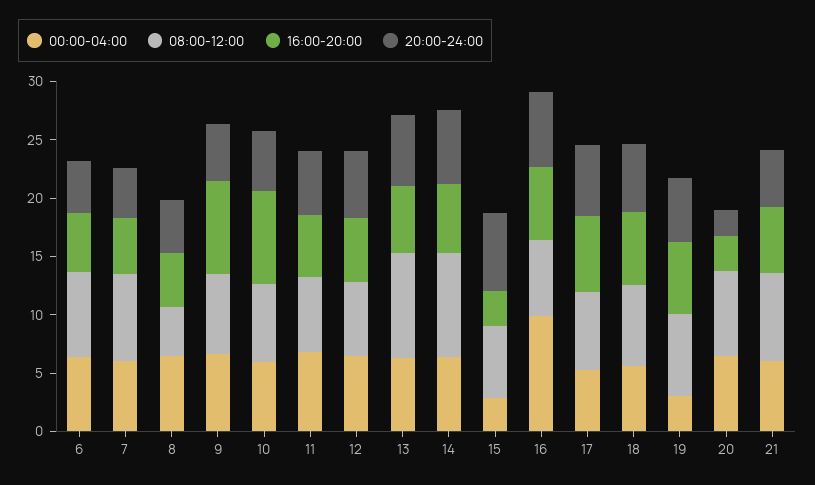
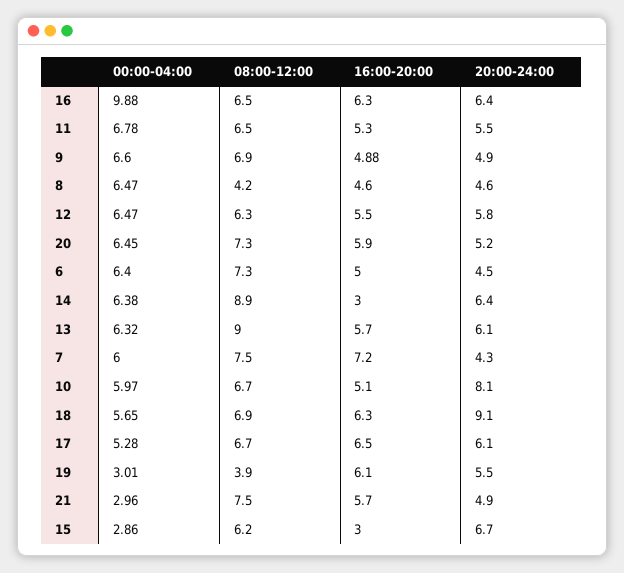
16:00-20:00, 7: 5 -> 7.2
16:00-20:00, 9: 8 -> 4.88
16:00-20:00, 10: 8 -> 5.1
20:00-24:00, 10: 5 -> 8.1
16:00-20:00, 14: 6 -> 3
20:00-24:00, 18: 6 -> 9.1
08:00-12:00, 19: 7 -> 3.9
16:00-20:00, 20: 3 -> 5.9
20:00-24:00, 20: 2 -> 5.2
00:00-04:00, 21: 6 -> 2.96

